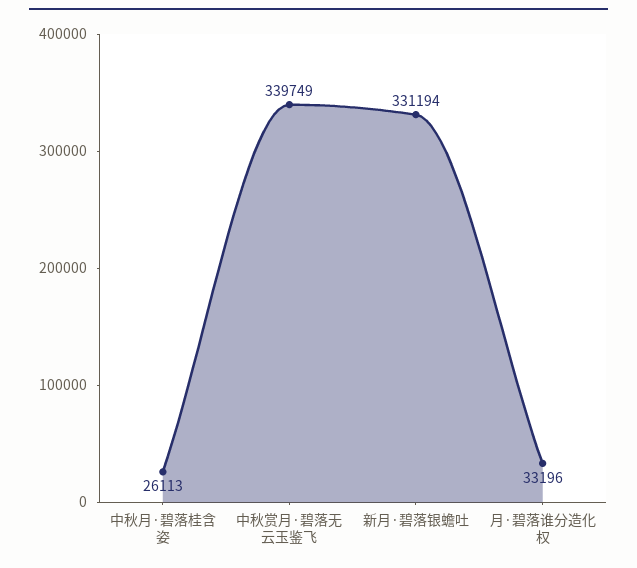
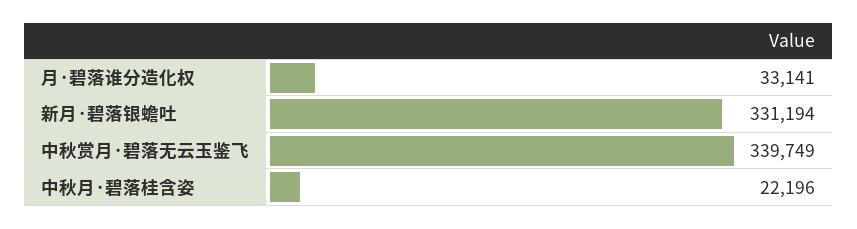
中秋月·碧落桂含姿: 26113 -> 22196
月·碧落谁分造化权: 33196 -> 33141

